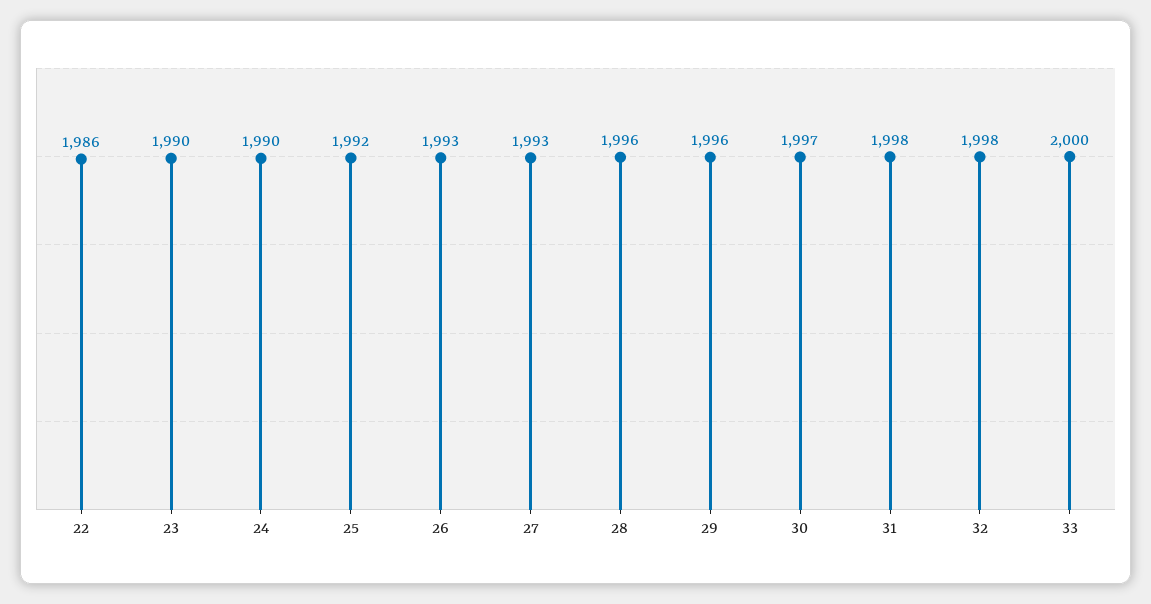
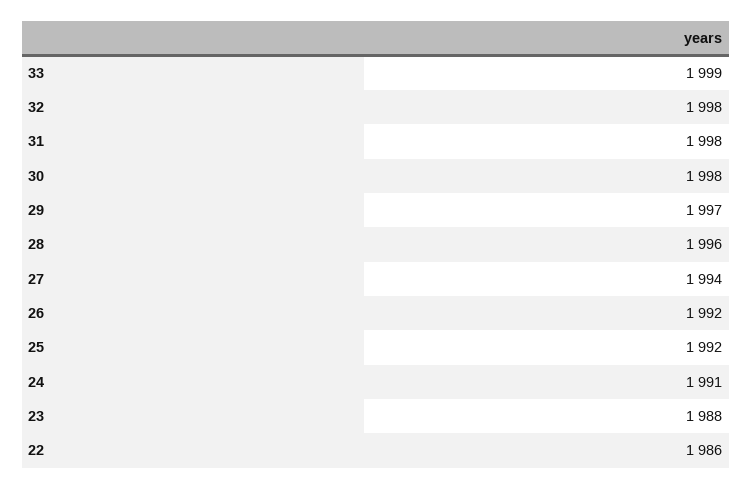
23: 1990 -> 1988
24: 1990 -> 1991
26: 1993 -> 1992
27: 1993 -> 1994
29: 1996 -> 1997
30: 1997 -> 1998
33: 2000 -> 1999

